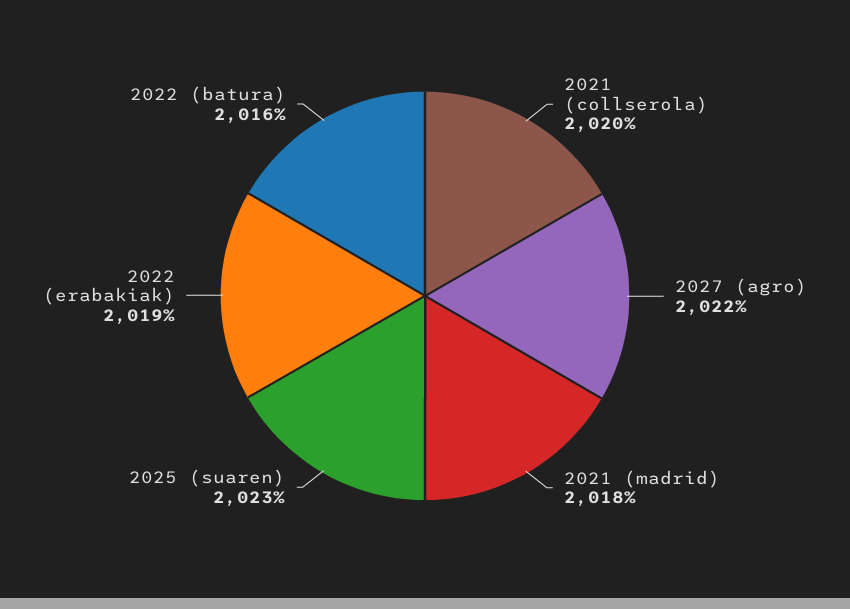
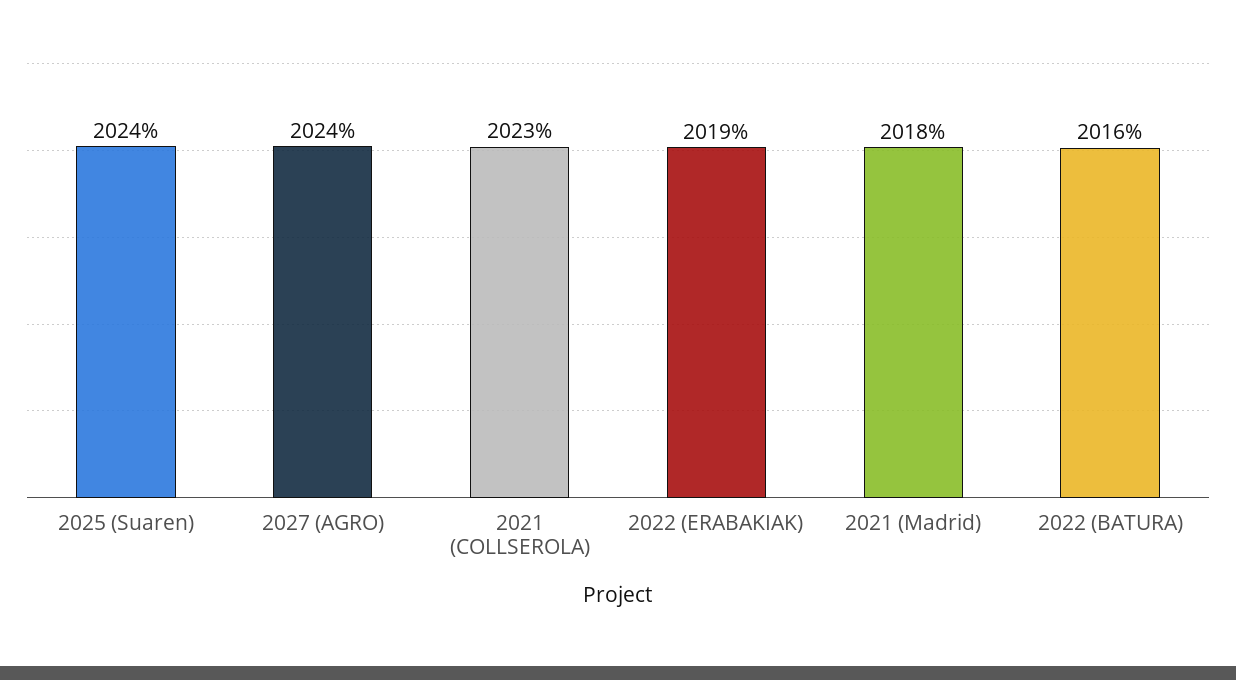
2021 (collserola): 2020 -> 2023
2027 (agro): 2022 -> 2024
2025 (suaren): 2023 -> 2024

